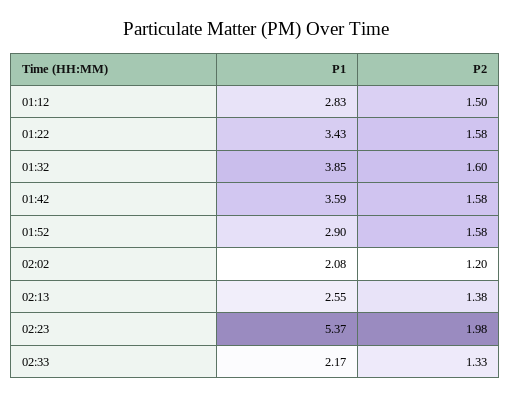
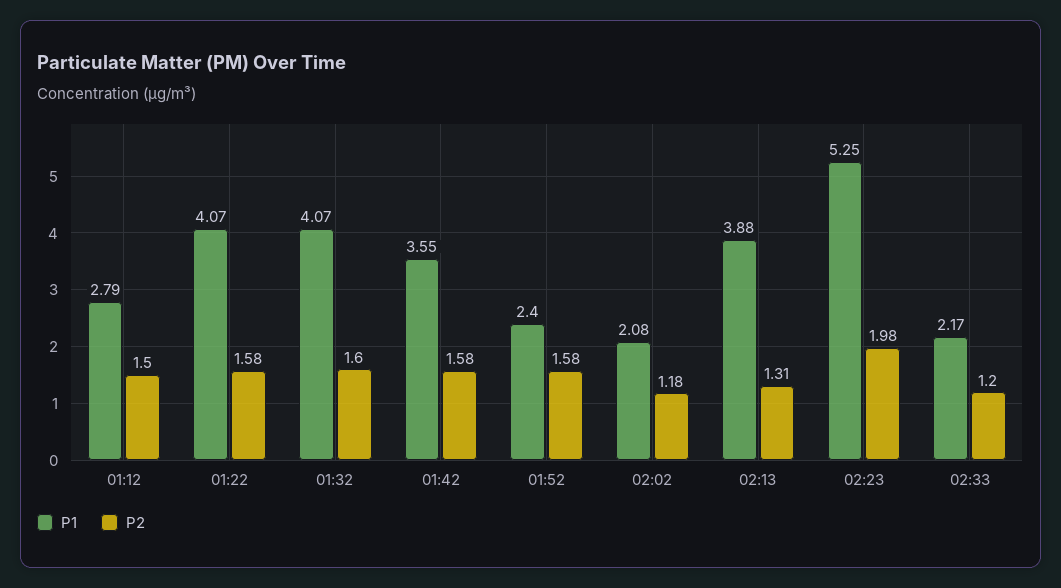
P1, 01:12: 2.83 -> 2.79
P1, 01:22: 3.43 -> 4.07
P1, 01:32: 3.85 -> 4.07
P1, 01:42: 3.59 -> 3.55
P1, 01:52: 2.9 -> 2.4
P2, 02:02: 1.2 -> 1.18
P1, 02:13: 2.55 -> 3.88
P2, 02:13: 1.38 -> 1.31
P1, 02:23: 5.37 -> 5.25
P2, 02:33: 1.33 -> 1.2

